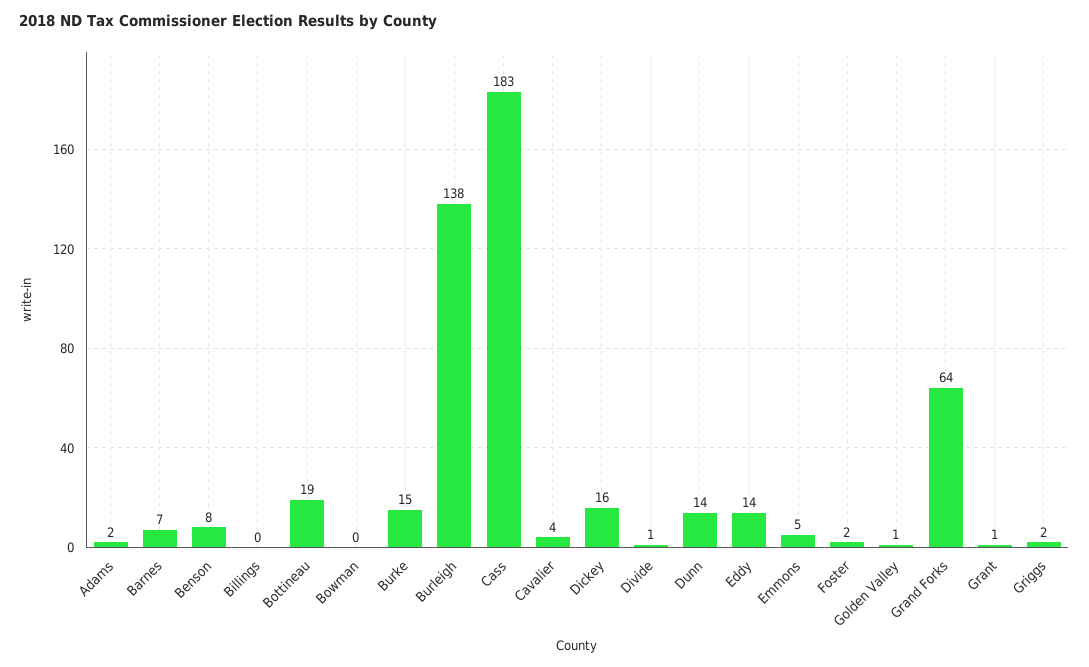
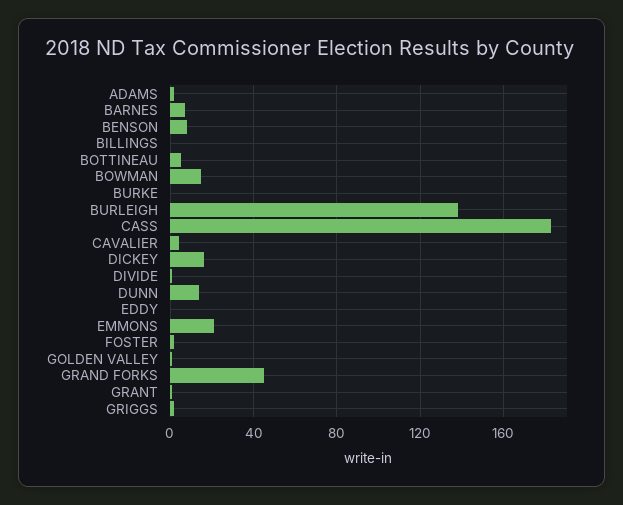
Bottineau: 19 -> 5
Bowman: 0 -> 15
Burke: 15 -> 0
Eddy: 14 -> 0
Emmons: 5 -> 20
Grand Forks: 64 -> 45

